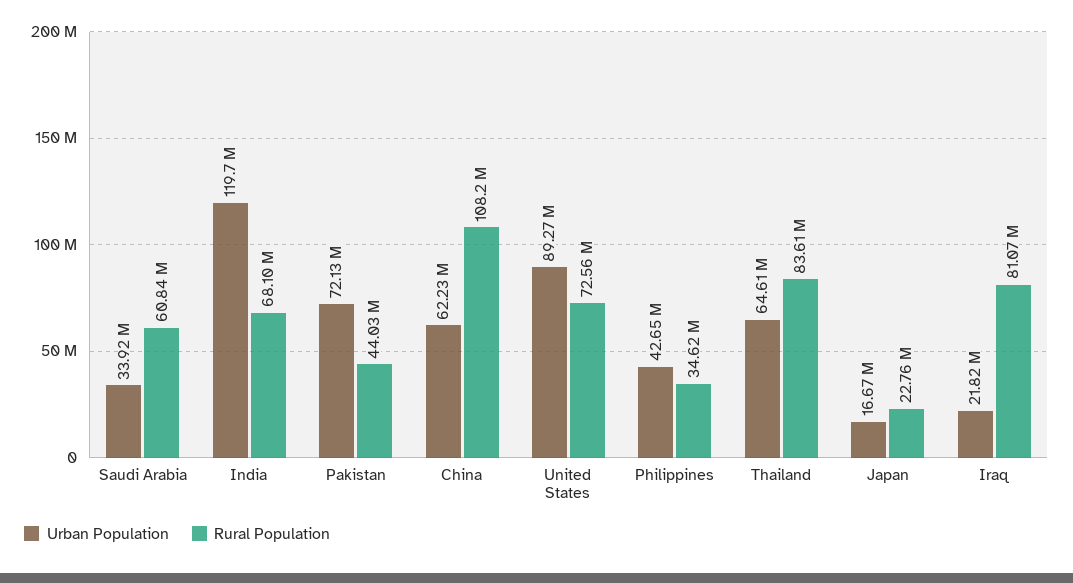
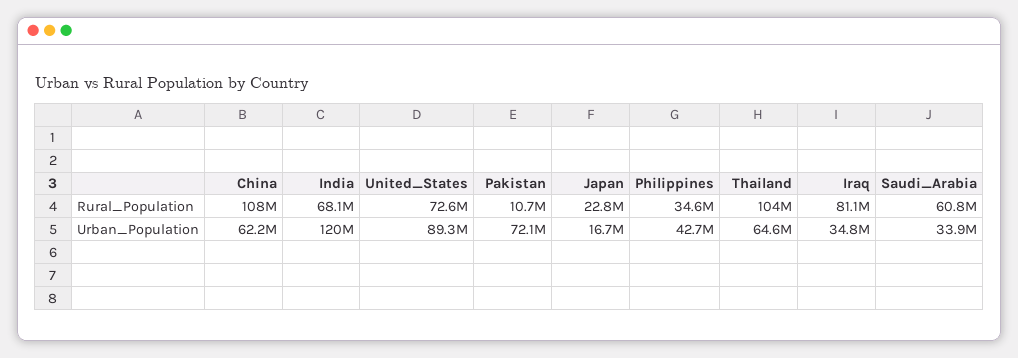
Rural Population, Pakistan: 44030000 -> 10700000
Rural Population, Thailand: 83610000 -> 104000000
Urban Population, Iraq: 21820000 -> 34800000

